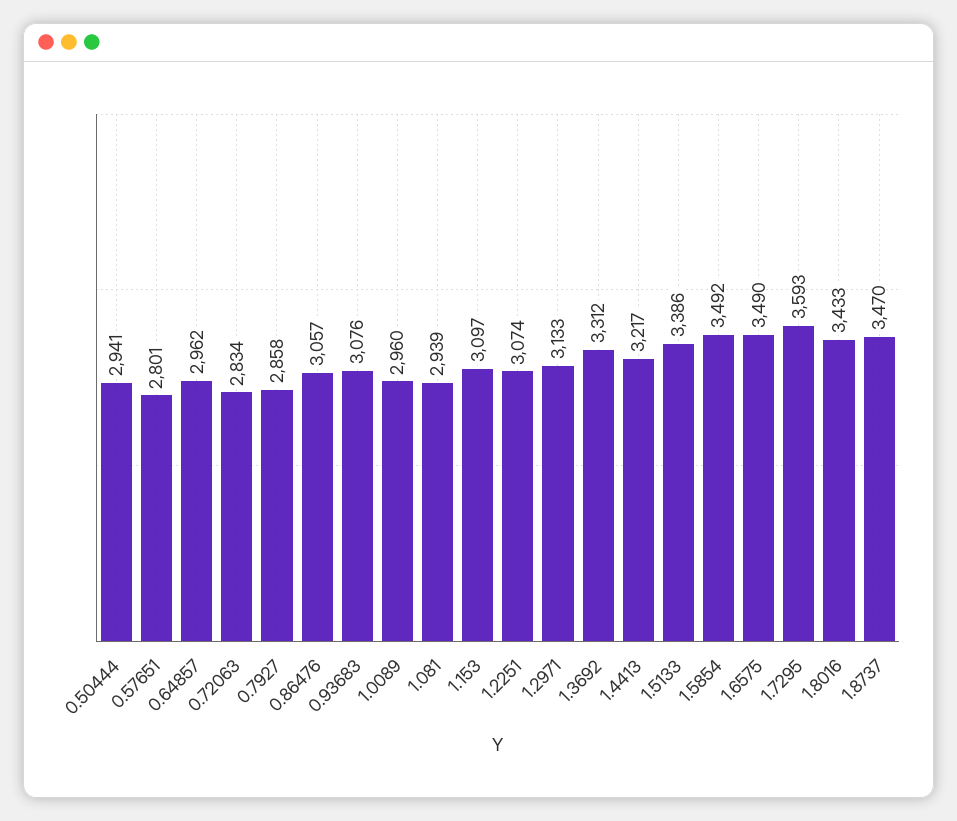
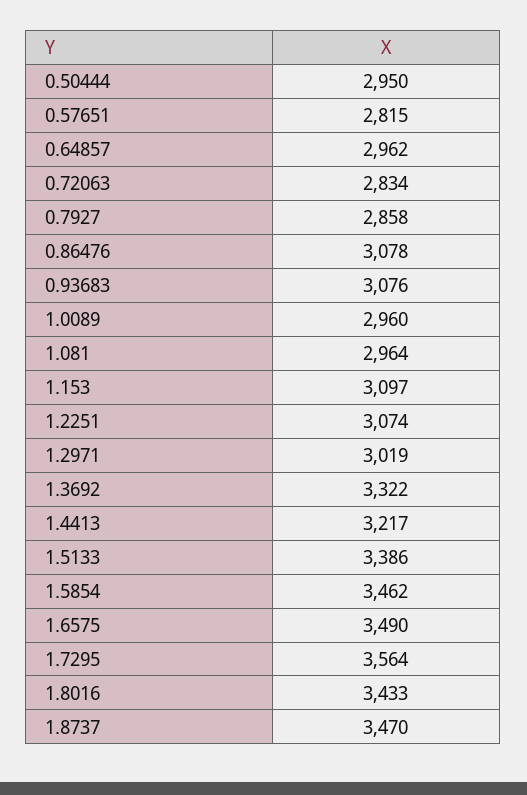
0.50444: 2941 -> 2950
0.57651: 2801 -> 2815
0.86476: 3057 -> 3078
1.081: 2939 -> 2964
1.2971: 3133 -> 3019
1.3692: 3312 -> 3322
1.5854: 3492 -> 3462
1.7295: 3593 -> 3564

